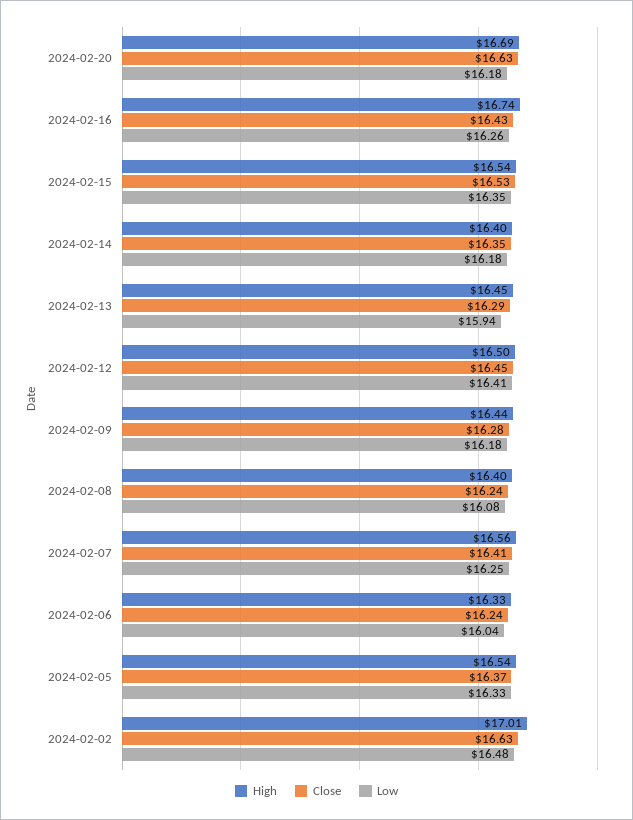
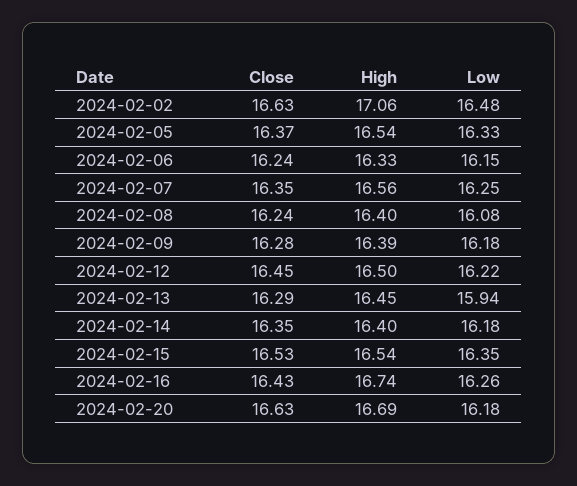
Low, 2024-02-12: 16.41 -> 16.22
High, 2024-02-09: 16.44 -> 16.39
Close, 2024-02-07: 16.41 -> 16.35
Low, 2024-02-06: 16.04 -> 16.15
High, 2024-02-02: 17.01 -> 17.06

